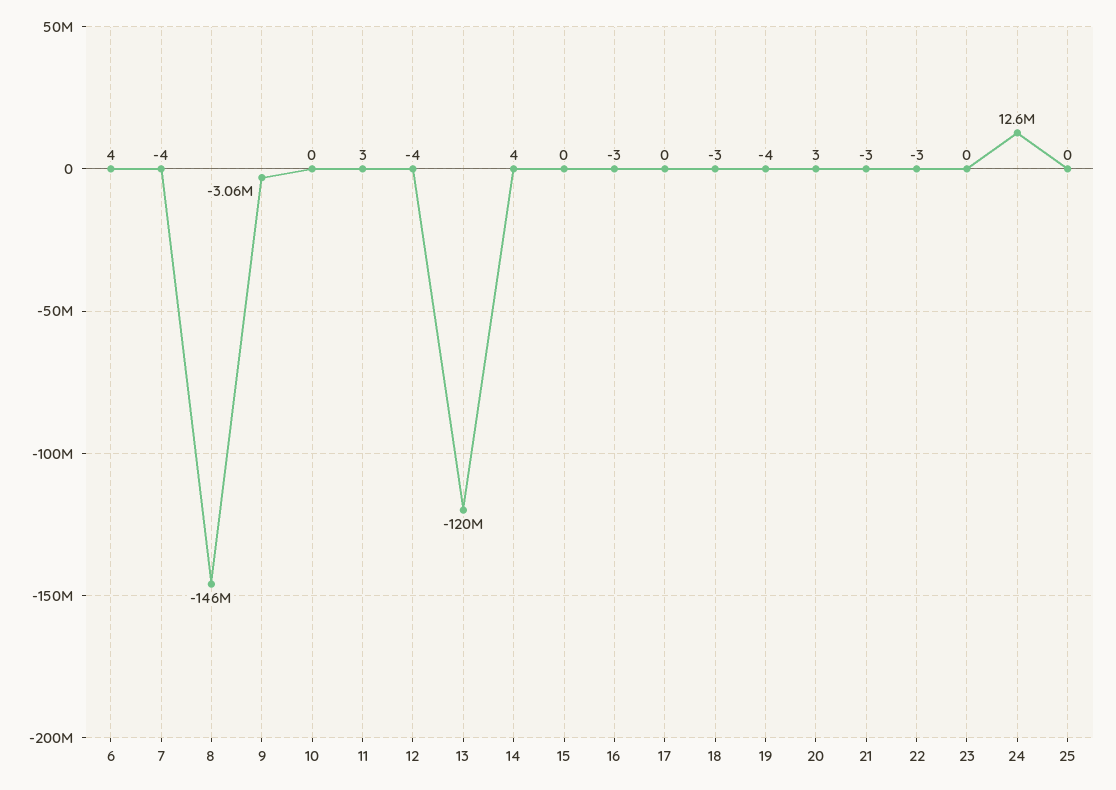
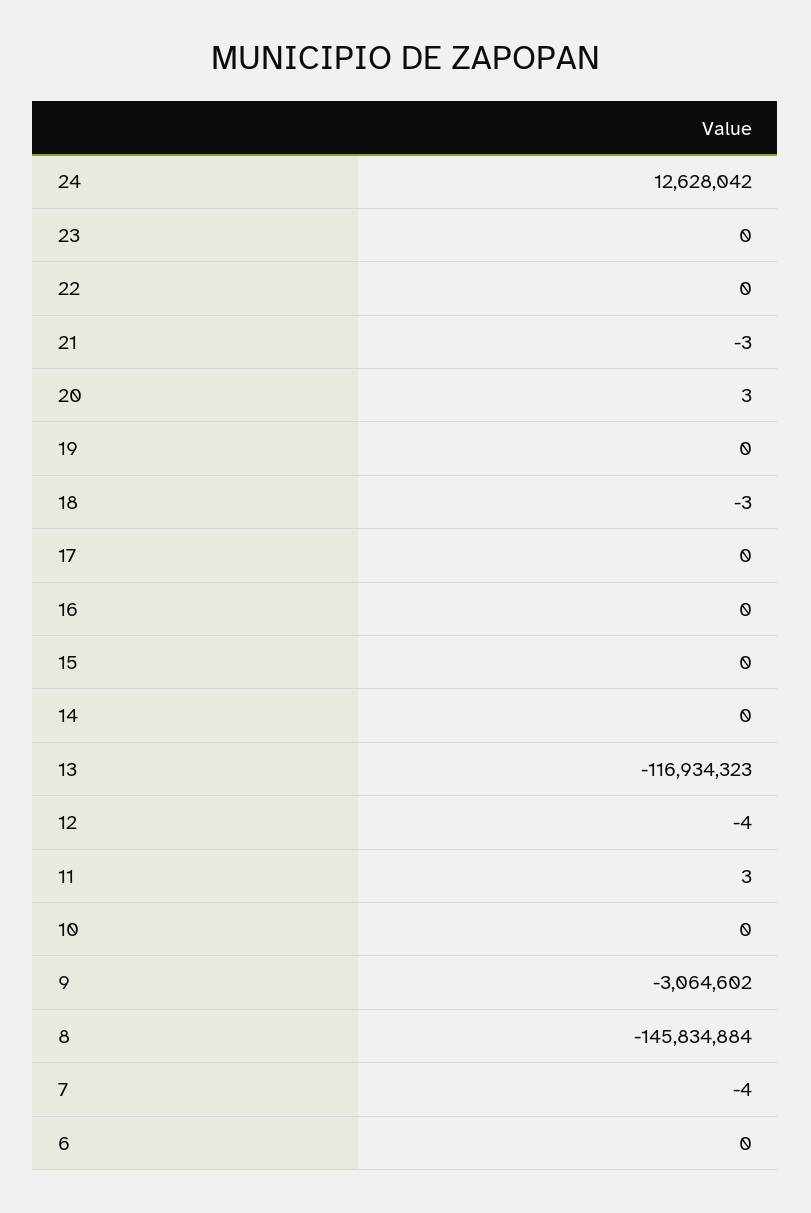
6: 4 -> 0
13: -120000000 -> -116934323
14: 4 -> 0
16: -3 -> 0
19: -4 -> 0
22: -3 -> 0
25: 0 -> none

